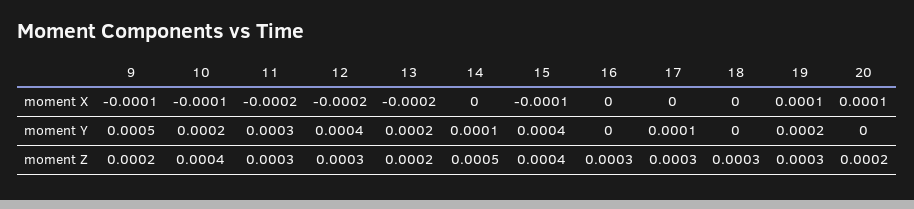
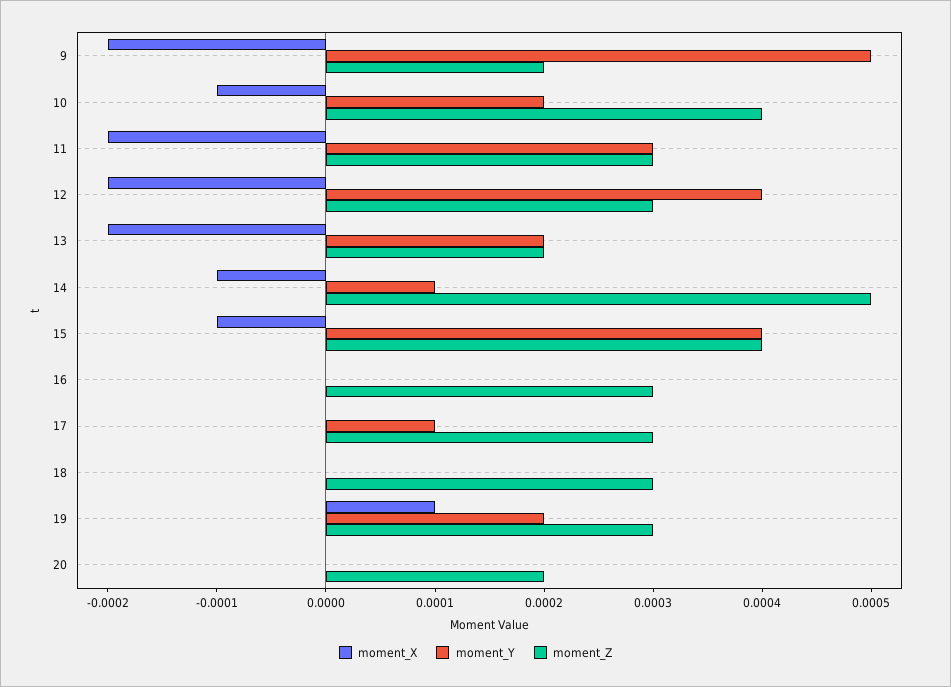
moment X, 9: -0.0001 -> -0.0002
moment X, 14: 0 -> -0.0001
moment X, 20: 0.0001 -> 0

